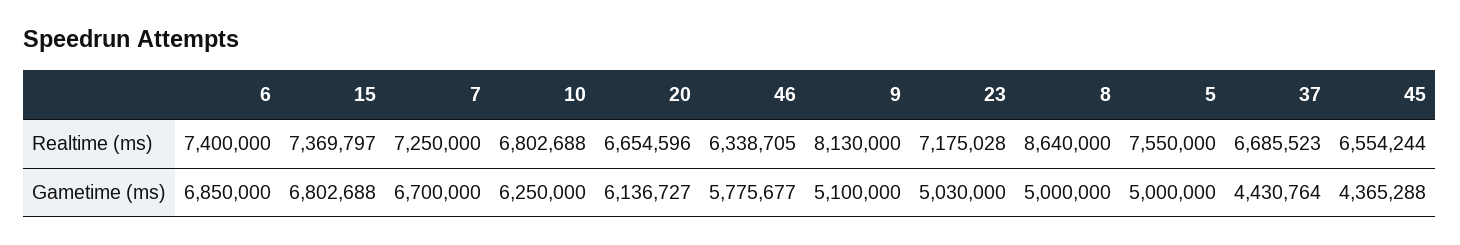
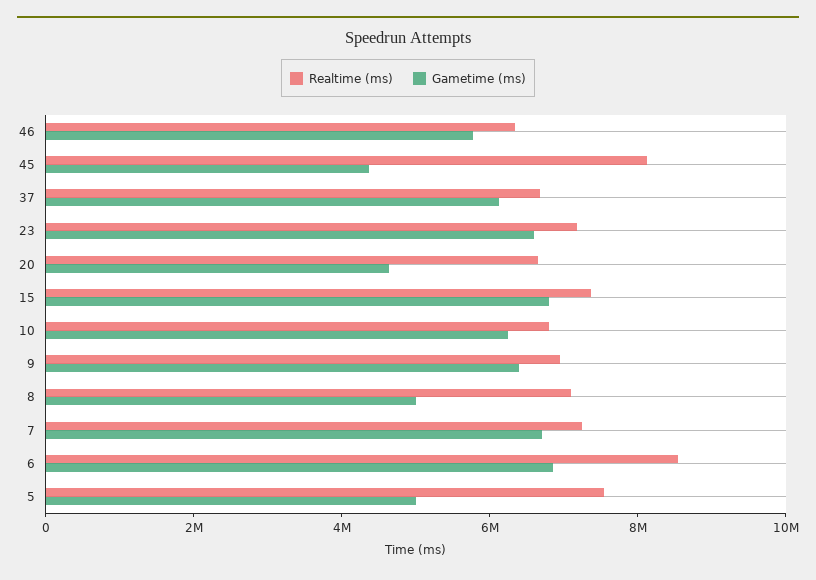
Realtime (ms), 6: 7400000 -> 8500000
Realtime (ms), 9: 8130000 -> 7000000
Realtime (ms), 8: 8640000 -> 7000000
Realtime (ms), 45: 6554244 -> 8000000
Gametime (ms), 20: 6136727 -> 4500000
Gametime (ms), 9: 5100000 -> 6500000
Gametime (ms), 23: 5030000 -> 6500000
Gametime (ms), 37: 4430764 -> 6000000

